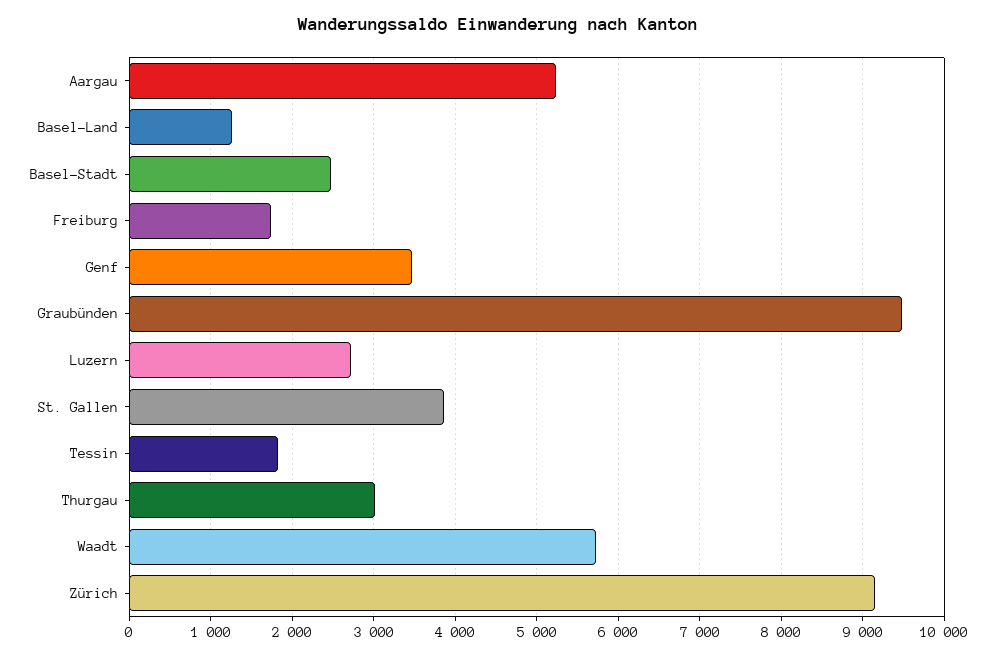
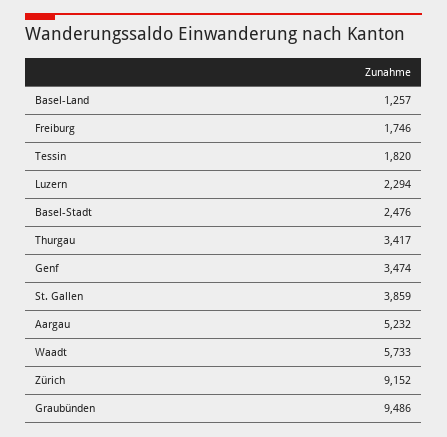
Luzern: 2700 -> 2294
Thurgau: 3000 -> 3417

